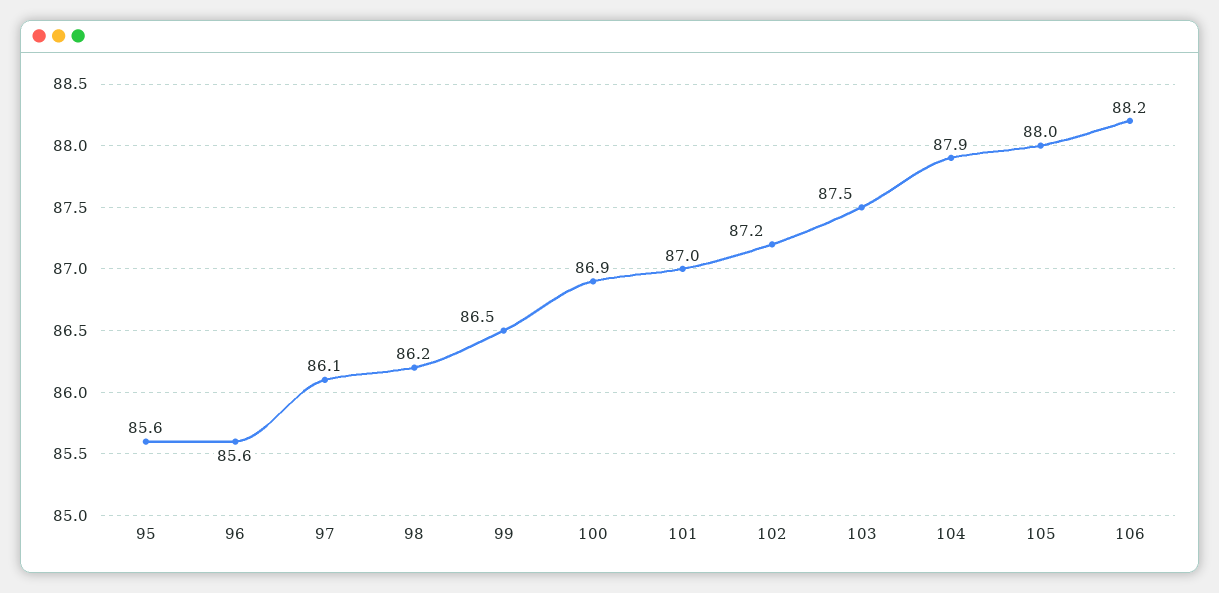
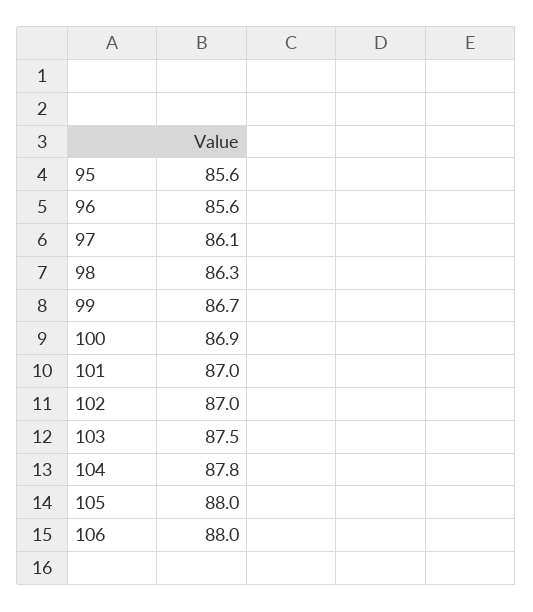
98: 86.2 -> 86.3
99: 86.5 -> 86.7
102: 87.2 -> 87
104: 87.9 -> 87.8
106: 88.2 -> 88

